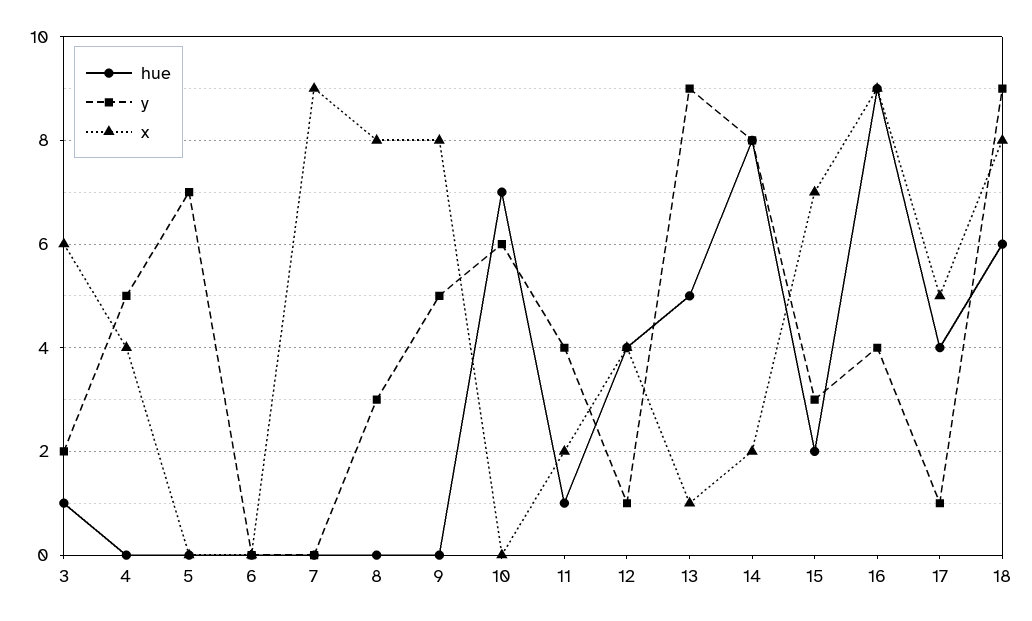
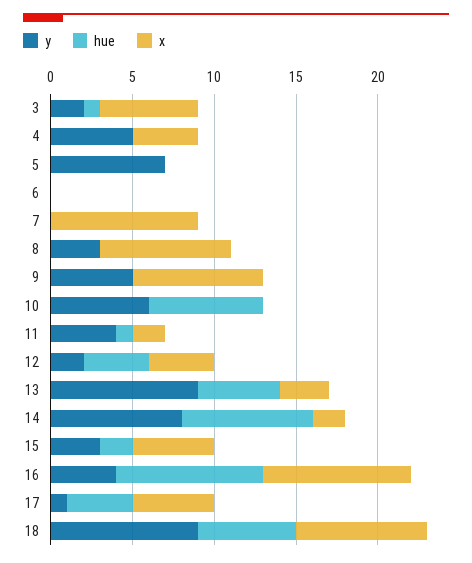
y, 12: 1 -> 2
x, 13: 1 -> 3
x, 15: 7 -> 5

